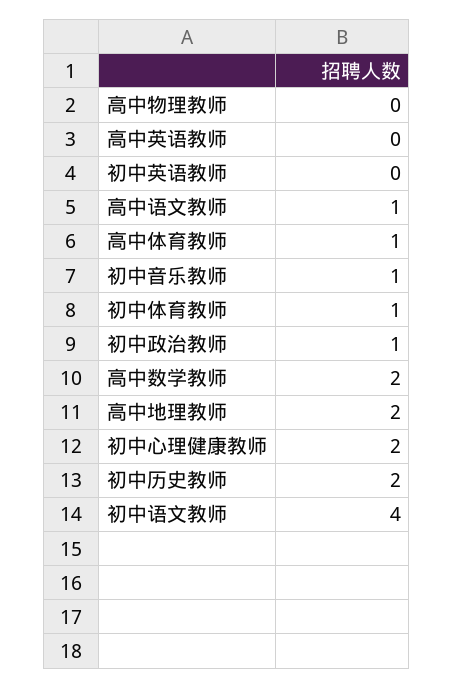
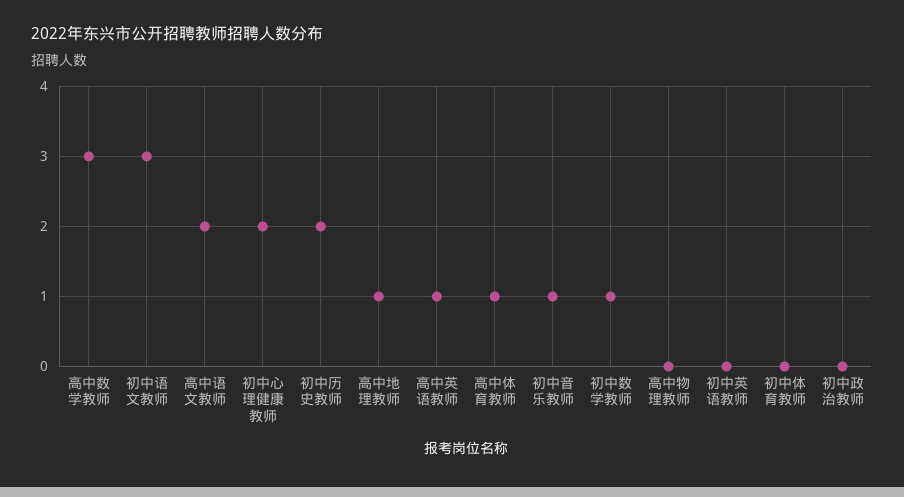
高中英语教师: 0 -> 1
高中语文教师: 1 -> 2
初中体育教师: 1 -> 0
初中政治教师: 1 -> 0
高中数学教师: 2 -> 3
高中地理教师: 2 -> 1
初中语文教师: 4 -> 3
初中数学教师: none -> 1

